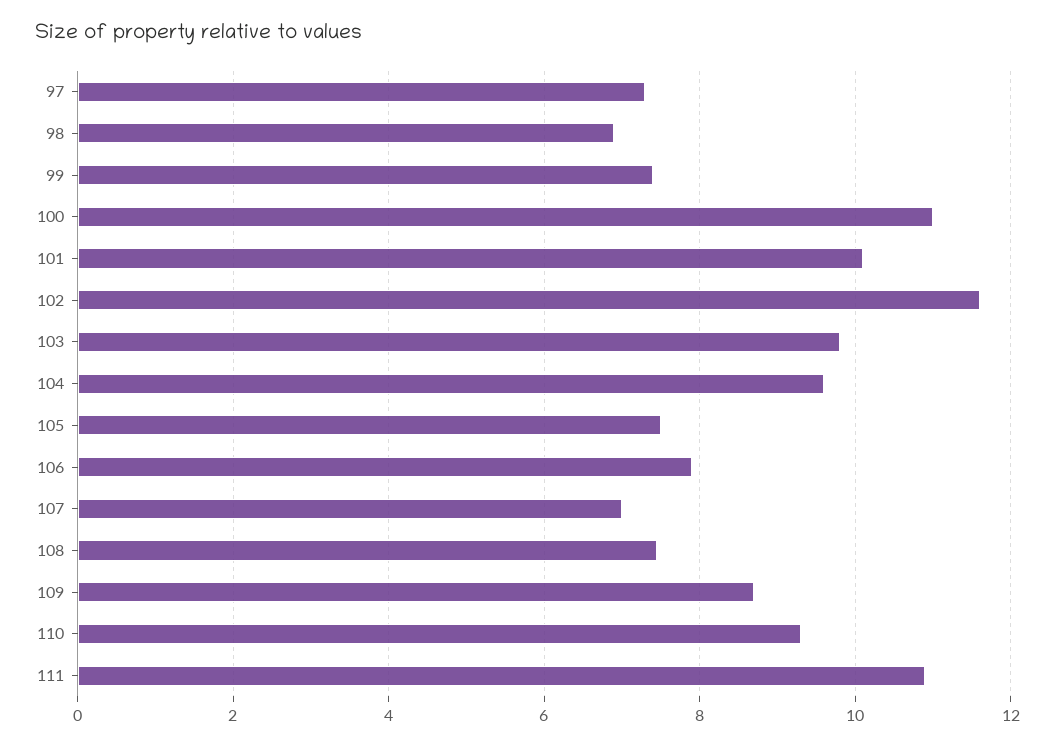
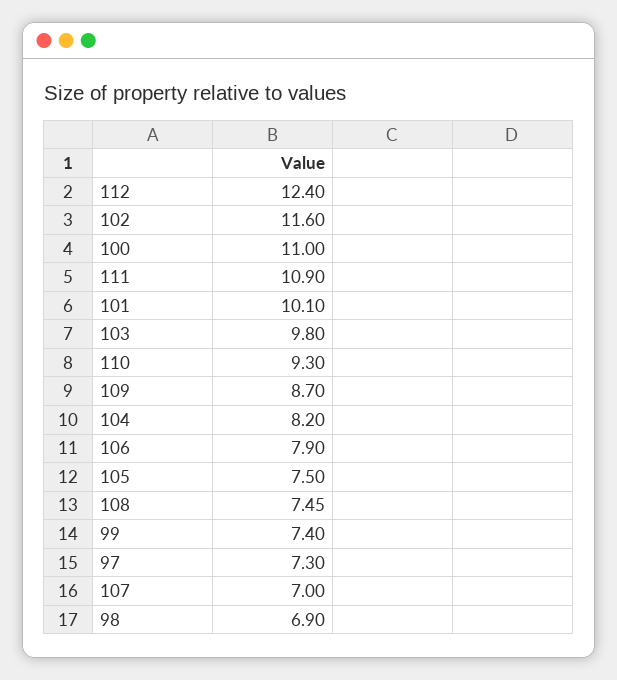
104: 9.6 -> 8.2
112: none -> 12.4

